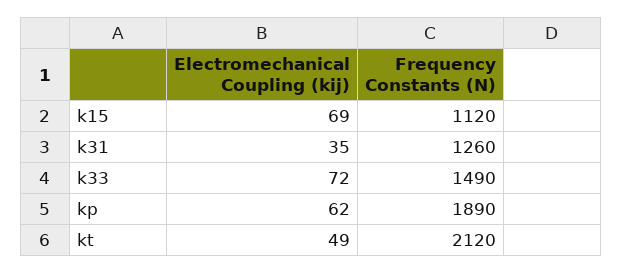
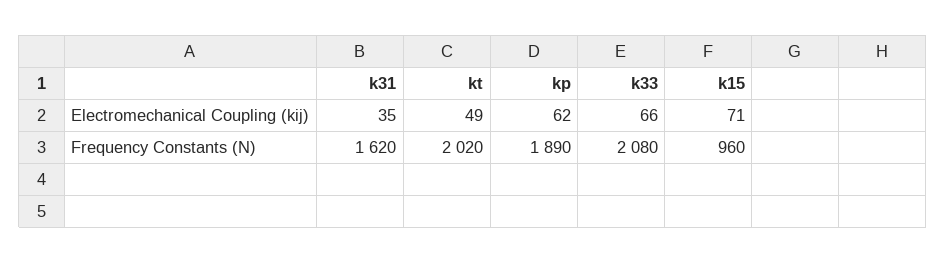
Electromechanical Coupling (kij), k15: 69 -> 71
Frequency Constants (N), k15: 1120 -> 960
Frequency Constants (N), k31: 1260 -> 1620
Electromechanical Coupling (kij), k33: 72 -> 66
Frequency Constants (N), k33: 1490 -> 2080
Frequency Constants (N), kt: 2120 -> 2020

